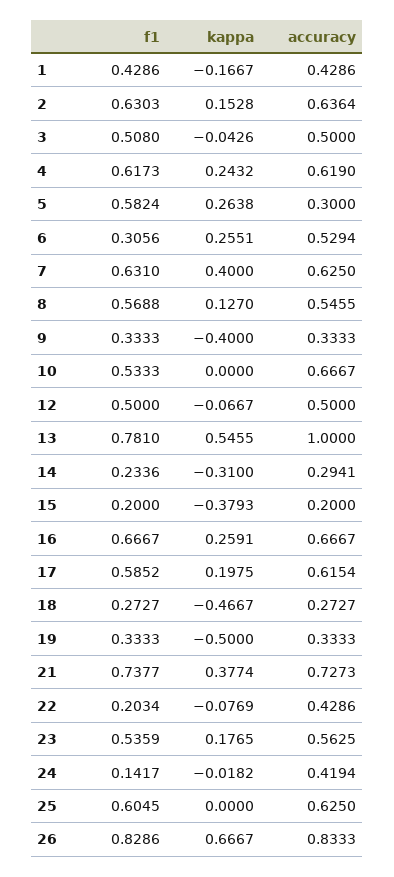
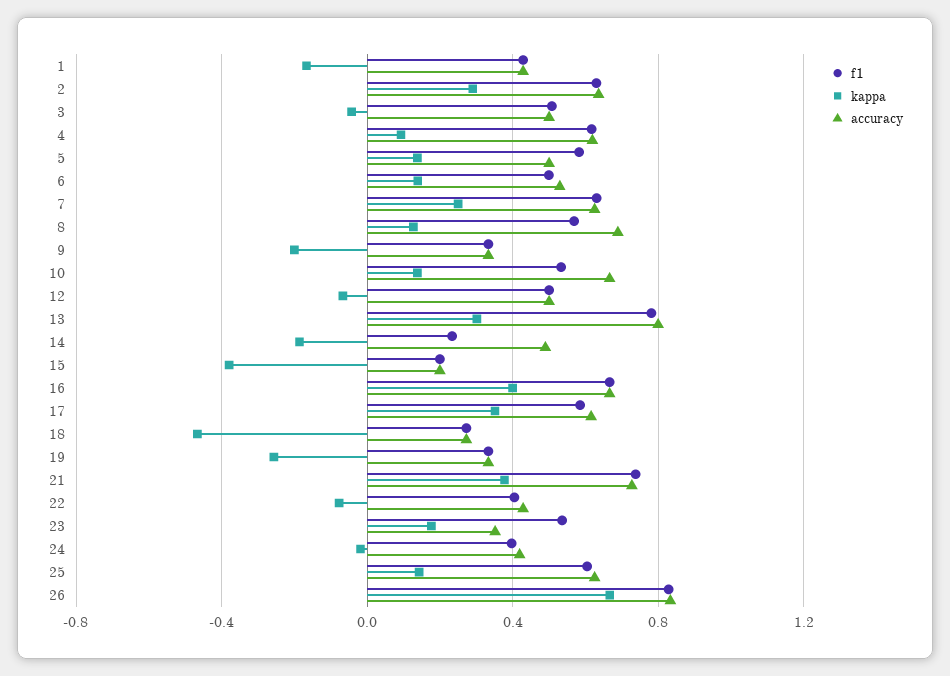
kappa, 2: 0.1528 -> 0.3
kappa, 4: 0.2432 -> 0.1
kappa, 5: 0.2638 -> 0.15
accuracy, 5: 0.3 -> 0.5
f1, 6: 0.3056 -> 0.5
kappa, 6: 0.2551 -> 0.15
kappa, 7: 0.4 -> 0.25
accuracy, 8: 0.5455 -> 0.7
kappa, 9: -0.4 -> -0.2
kappa, 10: 0 -> 0.15
kappa, 13: 0.5455 -> 0.3
accuracy, 13: 1 -> 0.8
kappa, 14: -0.31 -> -0.2
accuracy, 14: 0.2941 -> 0.5
kappa, 16: 0.2591 -> 0.4
kappa, 17: 0.1975 -> 0.35
kappa, 19: -0.5 -> -0.25
f1, 22: 0.2034 -> 0.4
accuracy, 23: 0.5625 -> 0.35
f1, 24: 0.1417 -> 0.4
kappa, 25: 0 -> 0.15

